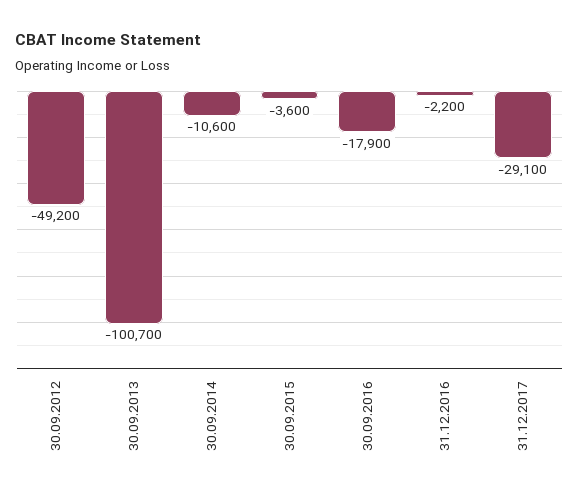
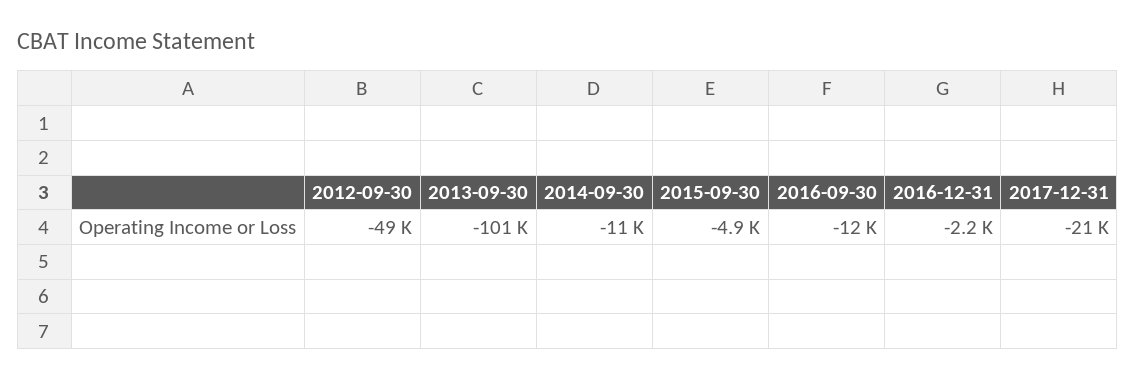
30.09.2015: -3600 -> -4900
30.09.2016: -17900 -> -12000
31.12.2017: -29100 -> -21000

